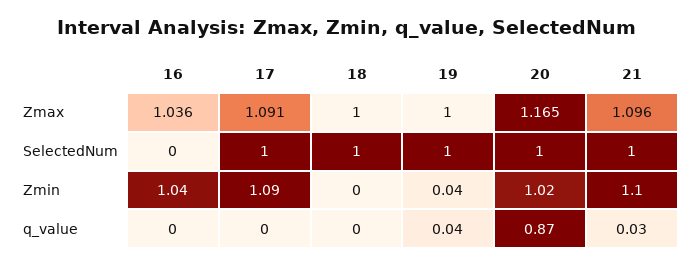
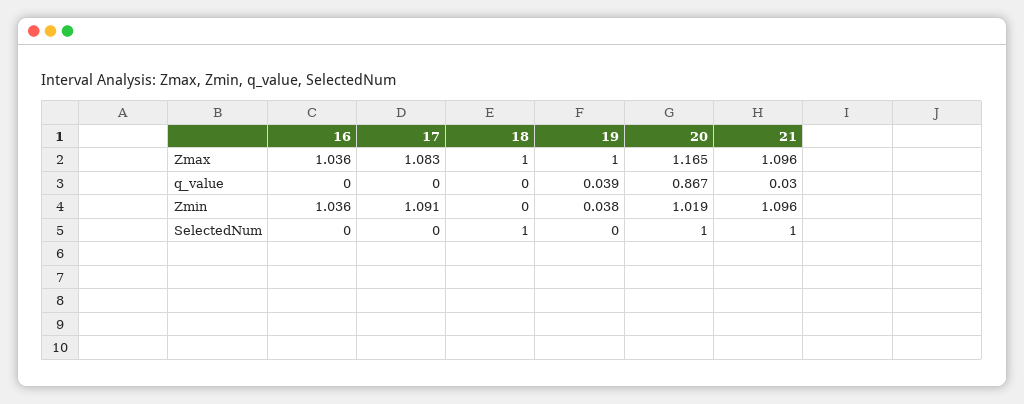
17, Zmax: 1.091 -> 1.083
17, SelectedNum: 1 -> 0
19, SelectedNum: 1 -> 0

